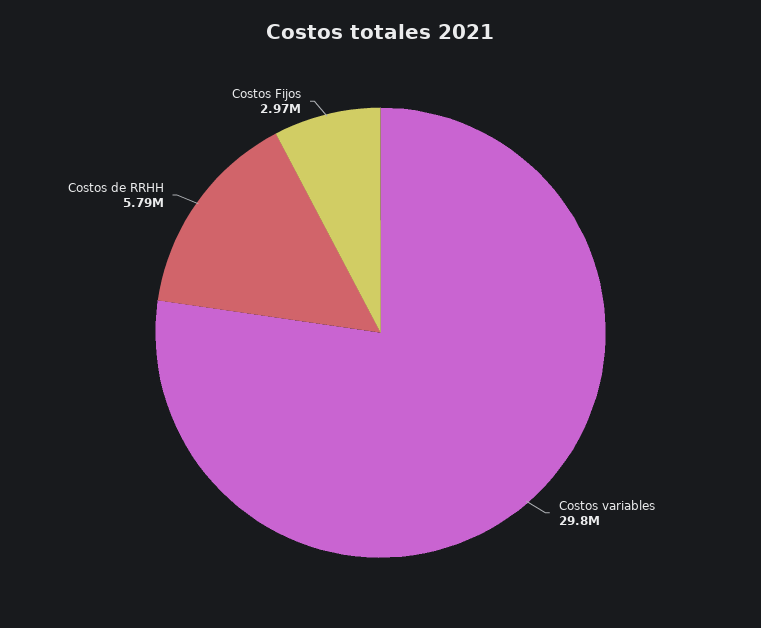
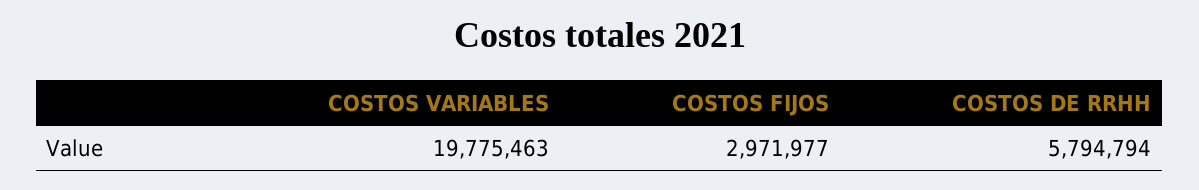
Costos variables: 29800000 -> 19775463

